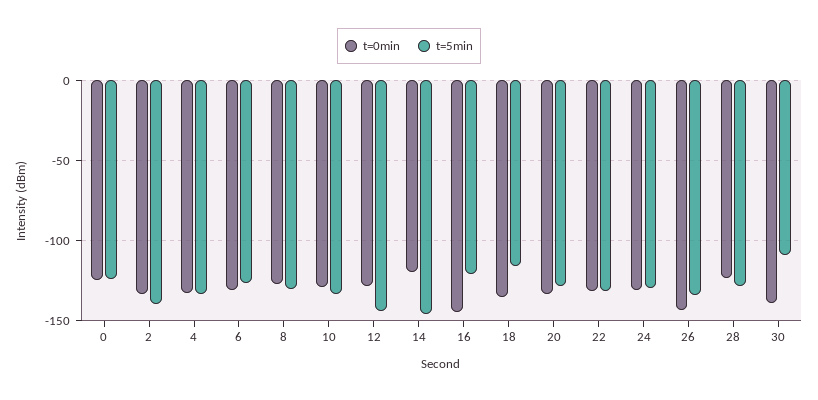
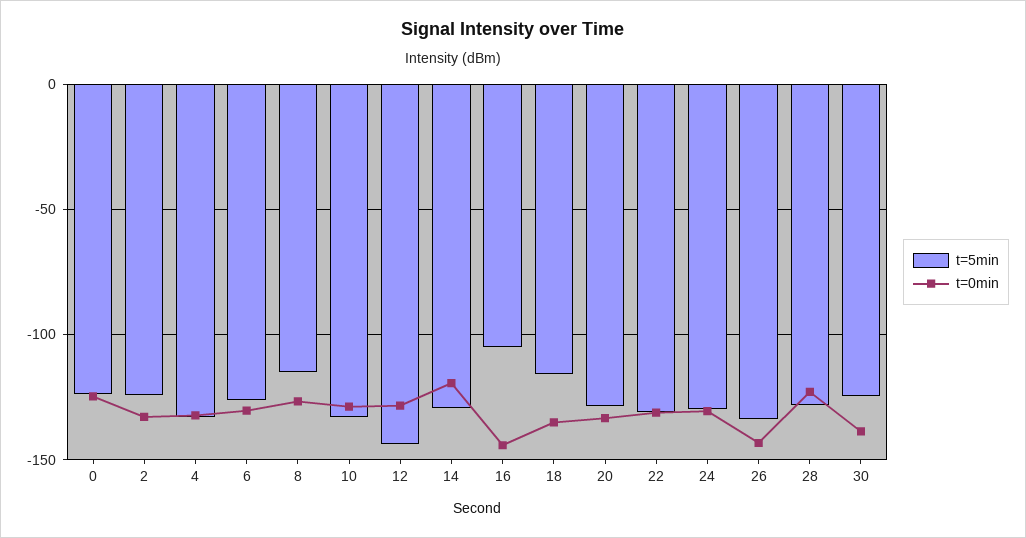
t=5min, 2: -140 -> -125
t=5min, 8: -130 -> -115
t=5min, 14: -145 -> -130
t=5min, 16: -120 -> -105
t=5min, 30: -110 -> -125

